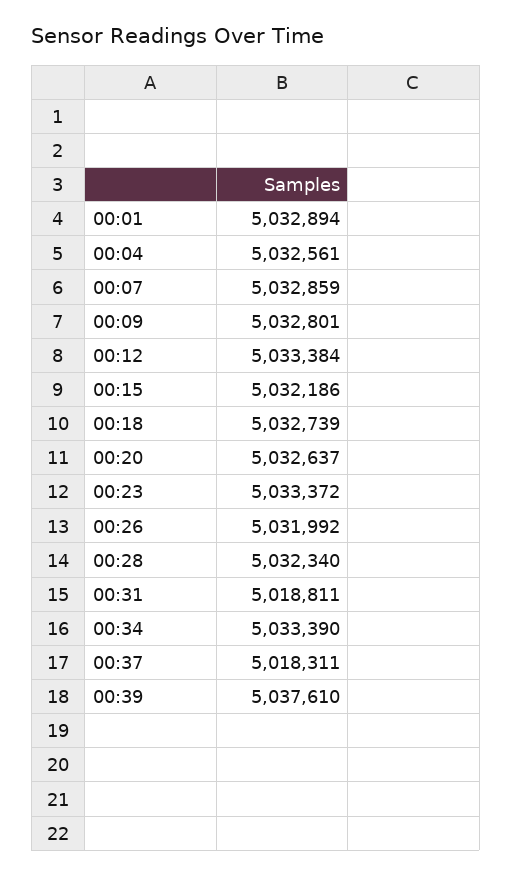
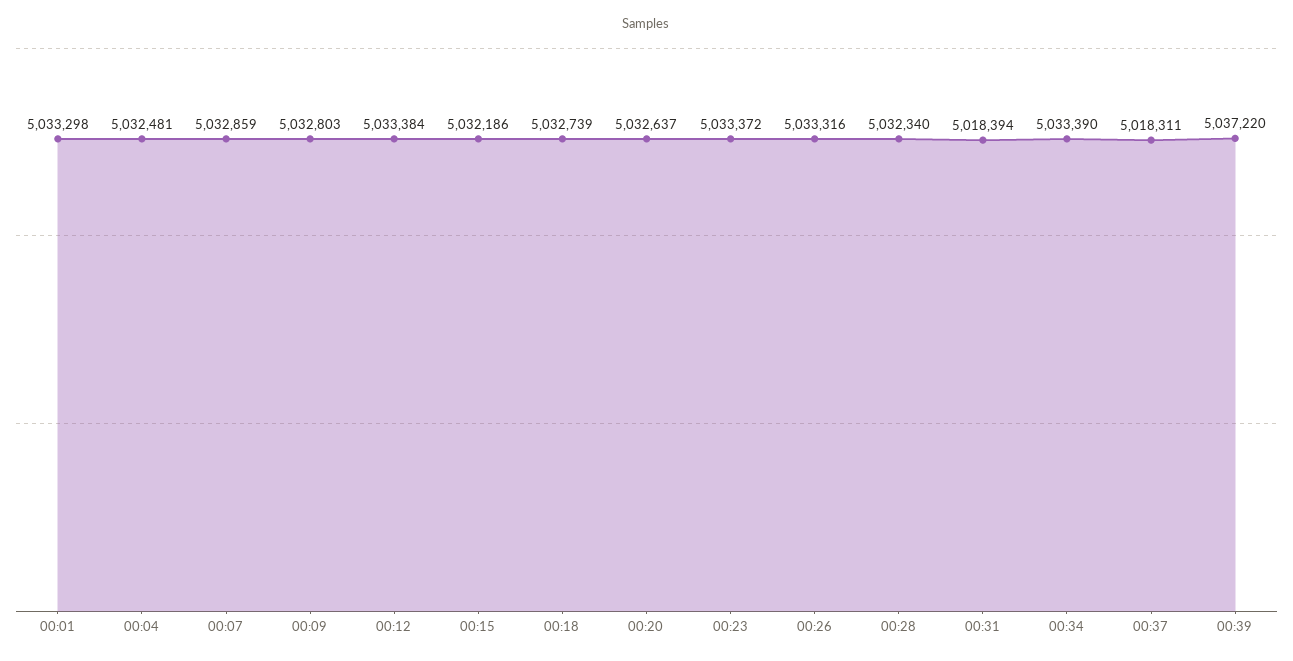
00:01: 5032894 -> 5033298
00:04: 5032561 -> 5032481
00:09: 5032801 -> 5032803
00:26: 5031992 -> 5033316
00:31: 5018811 -> 5018394
00:39: 5037610 -> 5037220

